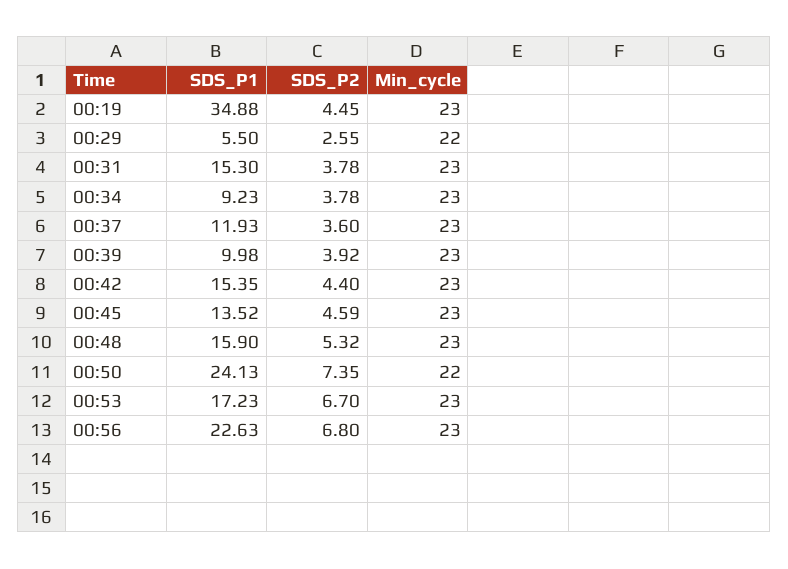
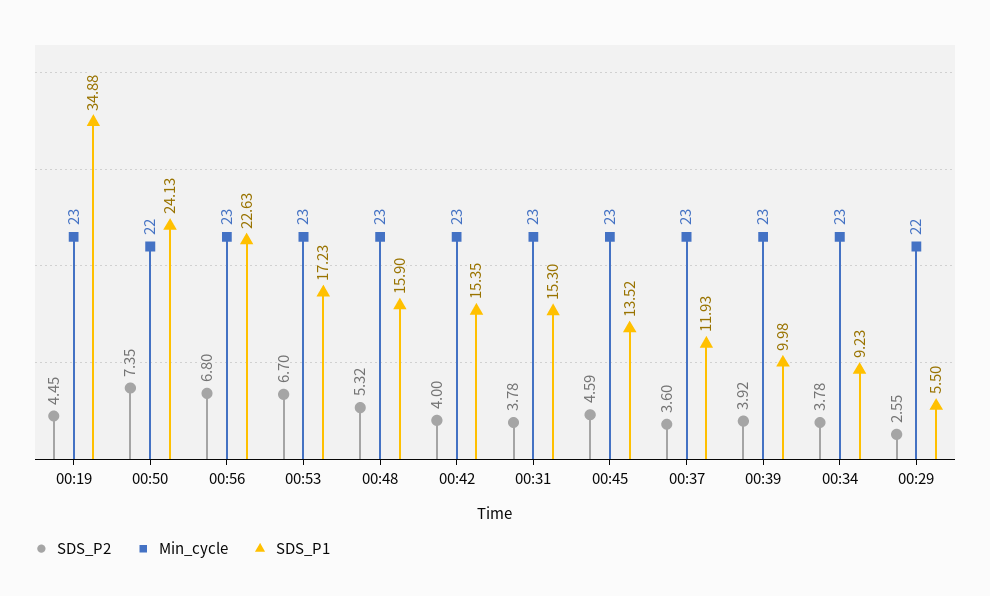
SDS_P2, 00:42: 4.4 -> 4

